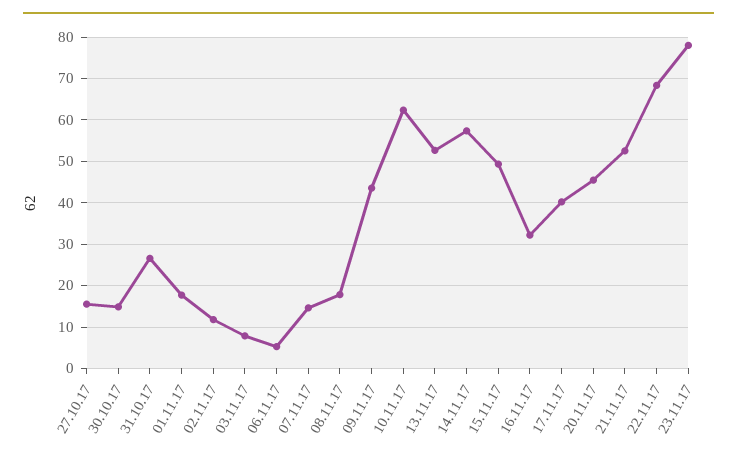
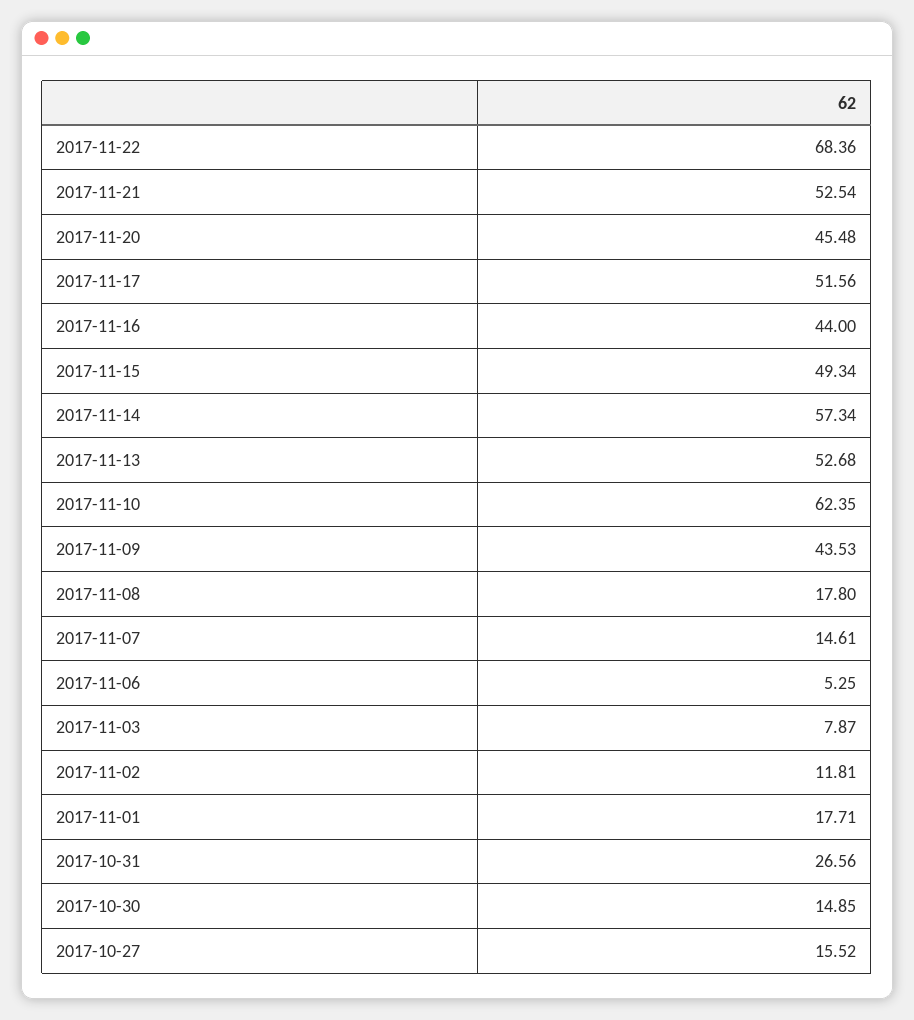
16.11.17: 32 -> 44
17.11.17: 40 -> 51.56
23.11.17: 78 -> none

